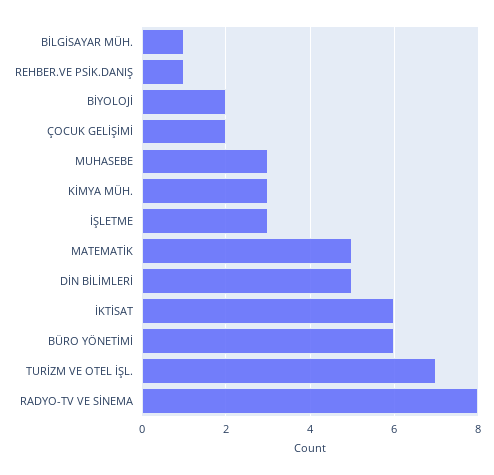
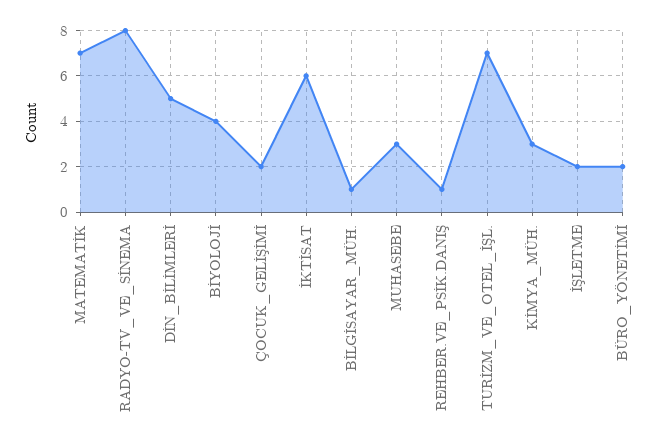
BİYOLOJİ: 2 -> 4
İŞLETME: 3 -> 2
MATEMATİK: 5 -> 7
BÜRO YÖNETİMİ: 6 -> 2

